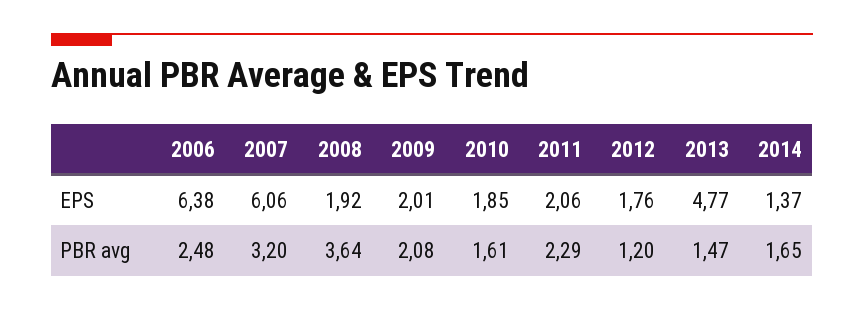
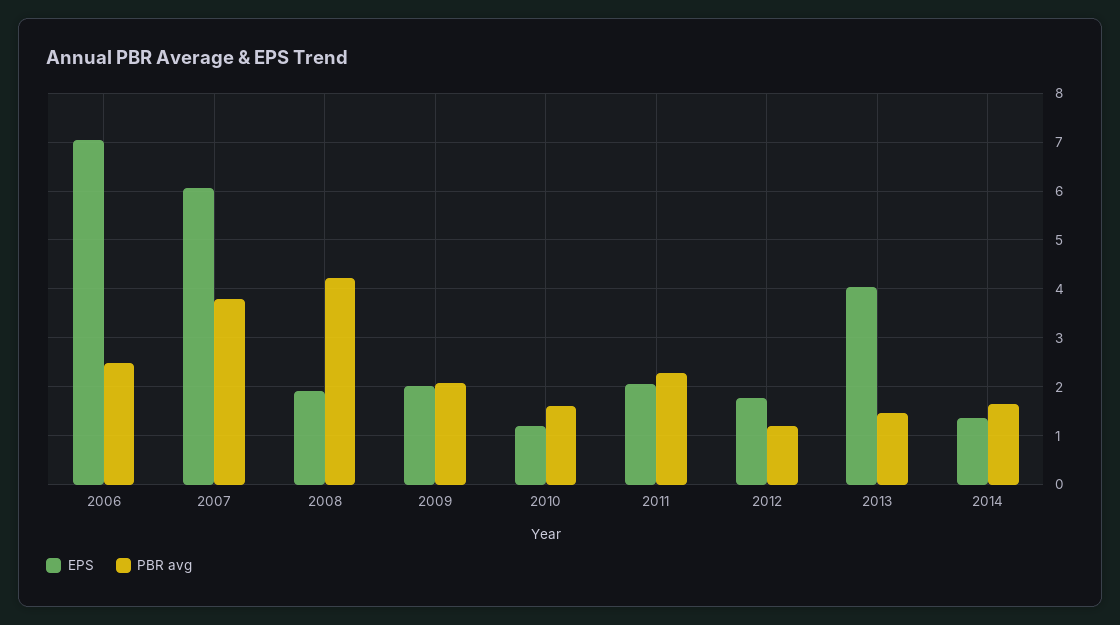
EPS, 2006: 6.38 -> 7
EPS, 2010: 1.85 -> 1.2
EPS, 2013: 4.77 -> 4
PBR avg, 2007: 3.2 -> 3.8
PBR avg, 2008: 3.64 -> 4.2

